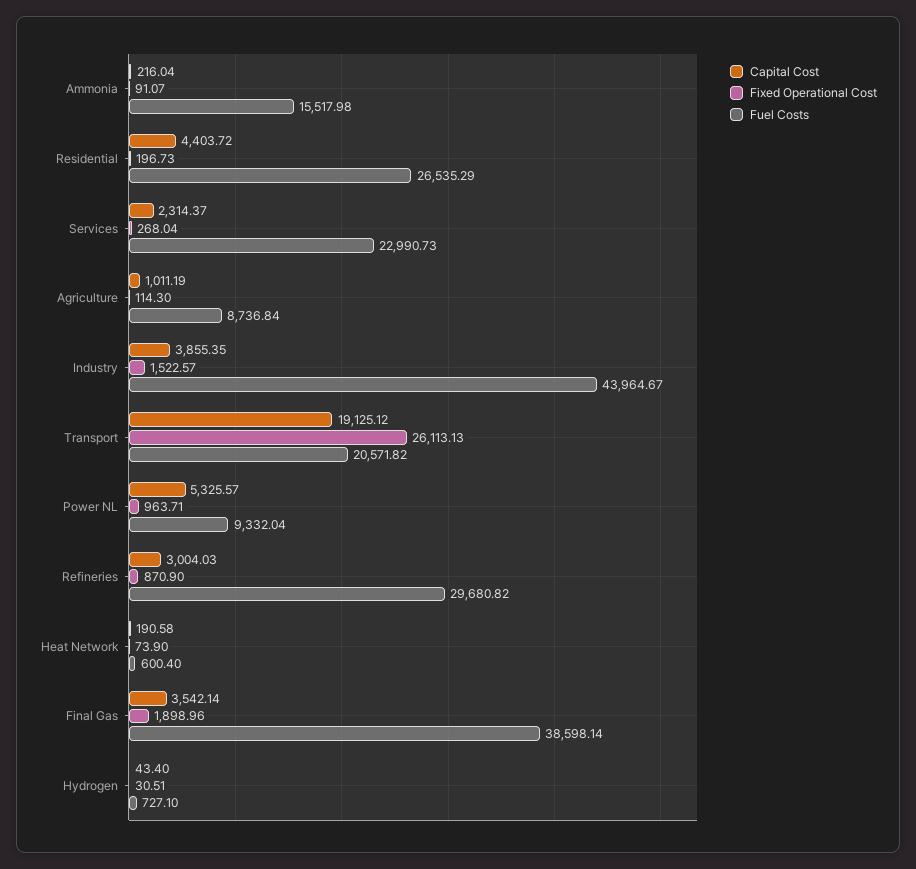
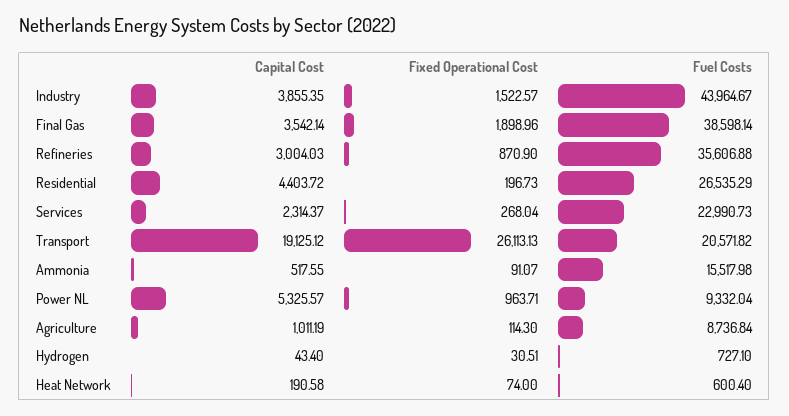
Capital Cost, Ammonia: 216.04 -> 517.55
Fuel Costs, Refineries: 29680.82 -> 35606.88
Fixed Operational Cost, Heat Network: 73.9 -> 74

